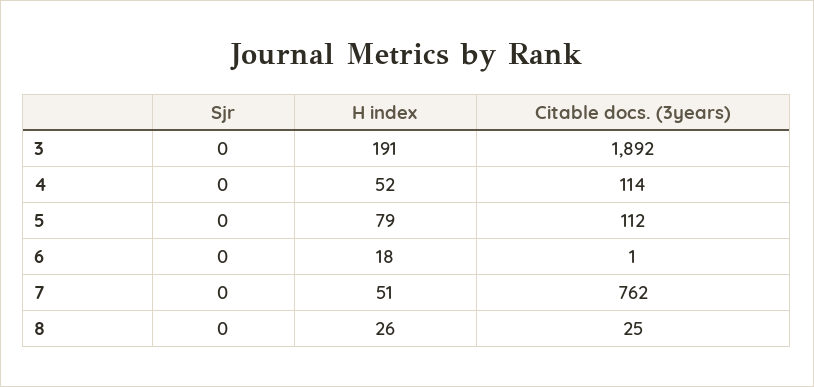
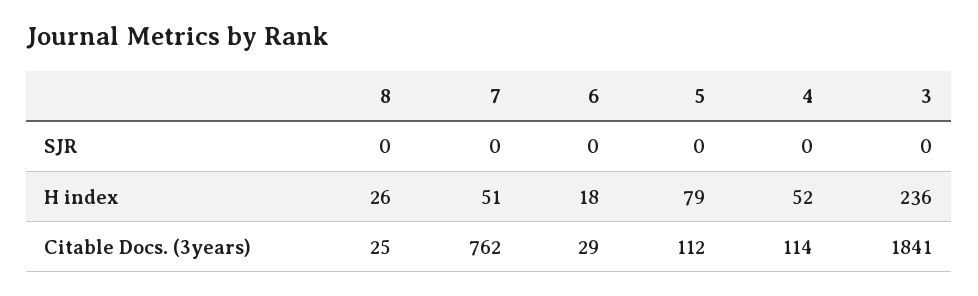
H index, 3: 191 -> 236
Citable docs. (3years), 3: 1892 -> 1841
Citable docs. (3years), 6: 1 -> 29

